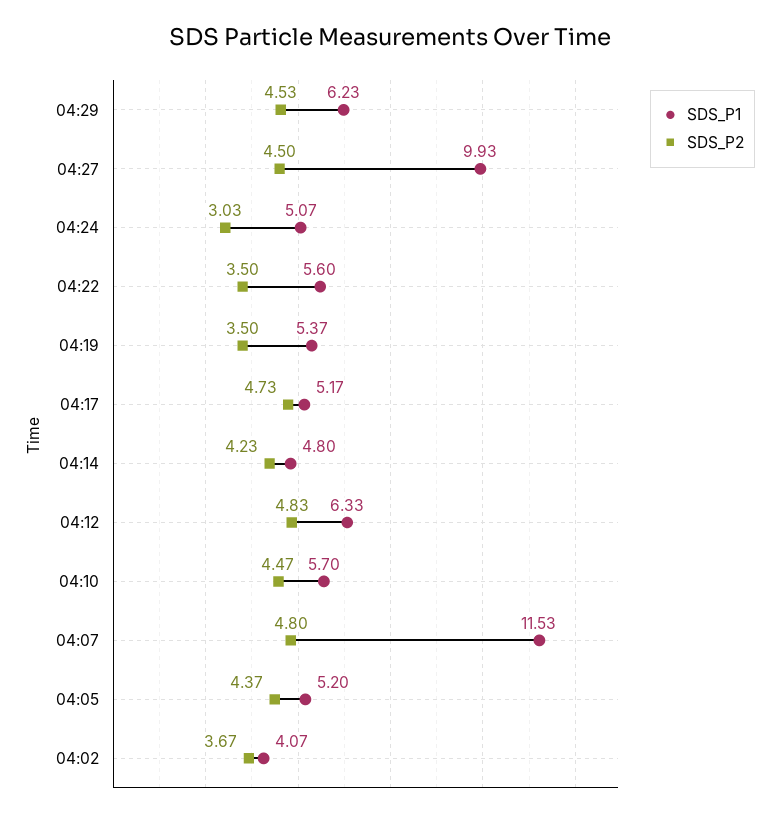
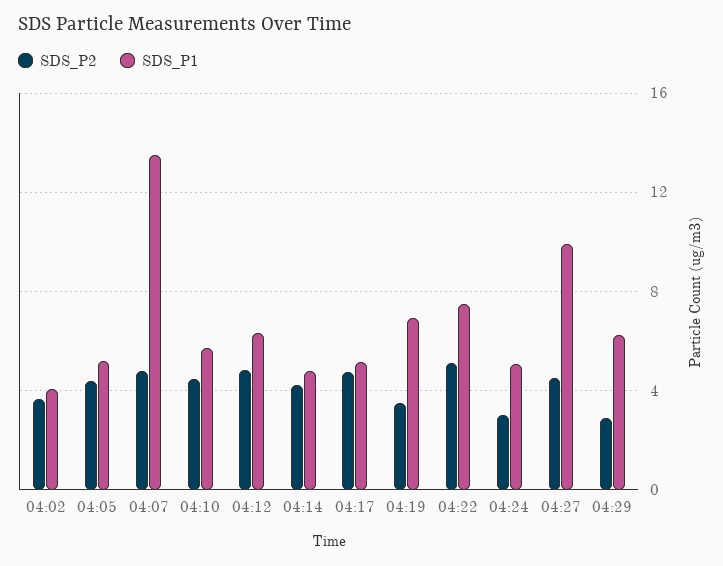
SDS_P2, 04:29: 4.53 -> 3
SDS_P1, 04:22: 5.6 -> 7.5
SDS_P2, 04:22: 3.5 -> 5
SDS_P1, 04:19: 5.37 -> 7
SDS_P1, 04:07: 11.53 -> 13.5

